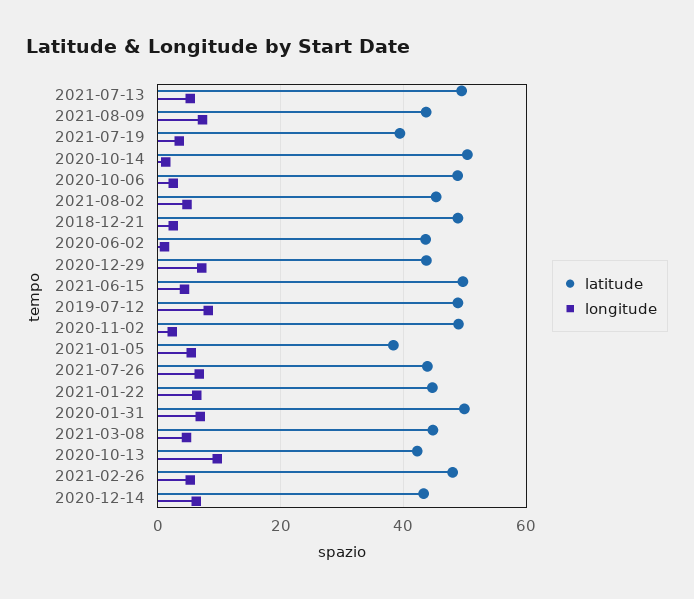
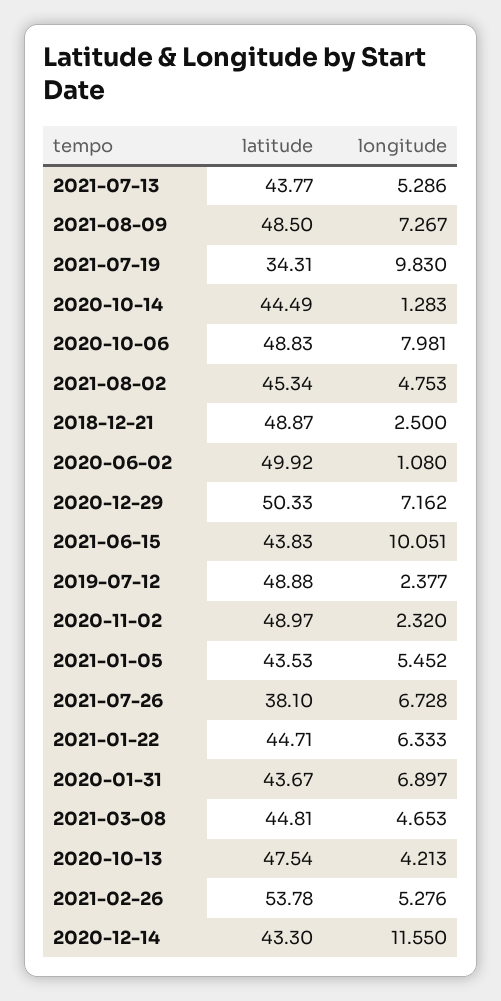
latitude, 2021-07-13: 50 -> 43.77
latitude, 2021-08-09: 44 -> 48.5
latitude, 2021-07-19: 40 -> 34.31
longitude, 2021-07-19: 4 -> 9.83
latitude, 2020-10-14: 50 -> 44.49
longitude, 2020-10-06: 2 -> 7.981
latitude, 2020-06-02: 44 -> 49.92
latitude, 2020-12-29: 44 -> 50.33
latitude, 2021-06-15: 50 -> 43.83
longitude, 2021-06-15: 4 -> 10.051
longitude, 2019-07-12: 8 -> 2.377
latitude, 2021-01-05: 38 -> 43.53
latitude, 2021-07-26: 44 -> 38.1
latitude, 2020-01-31: 50 -> 43.67
latitude, 2020-10-13: 42 -> 47.54
longitude, 2020-10-13: 10 -> 4.213
latitude, 2021-02-26: 48 -> 53.78
longitude, 2020-12-14: 6 -> 11.55

